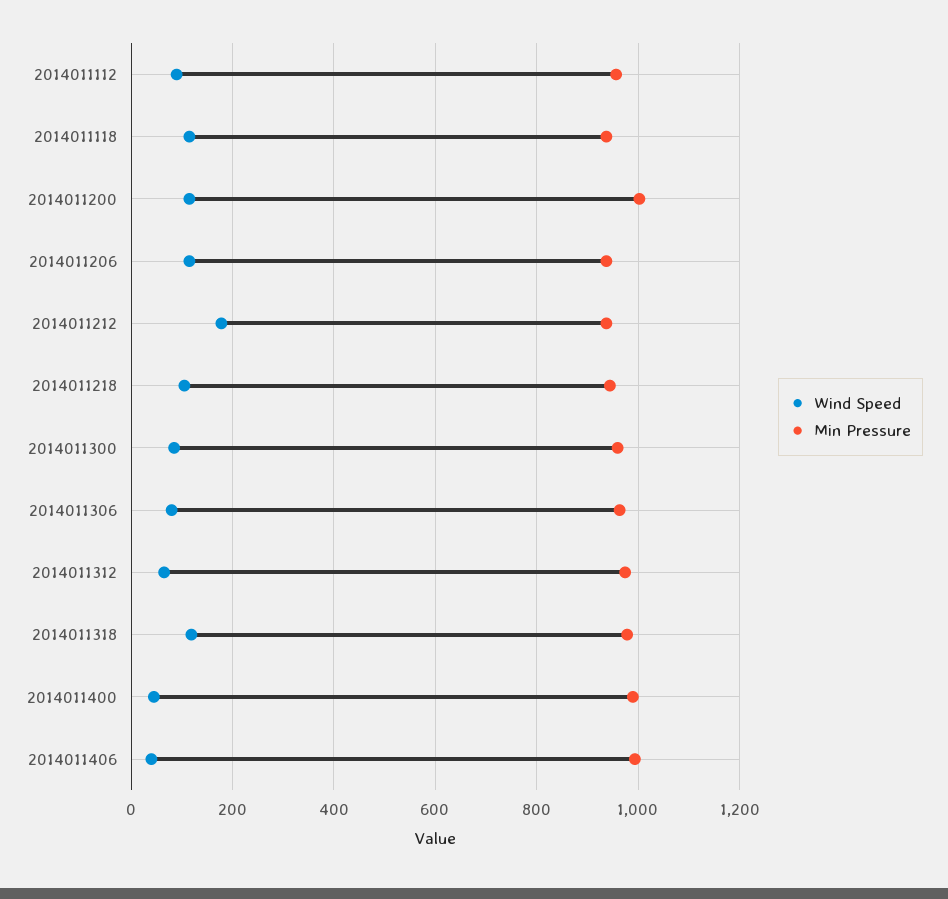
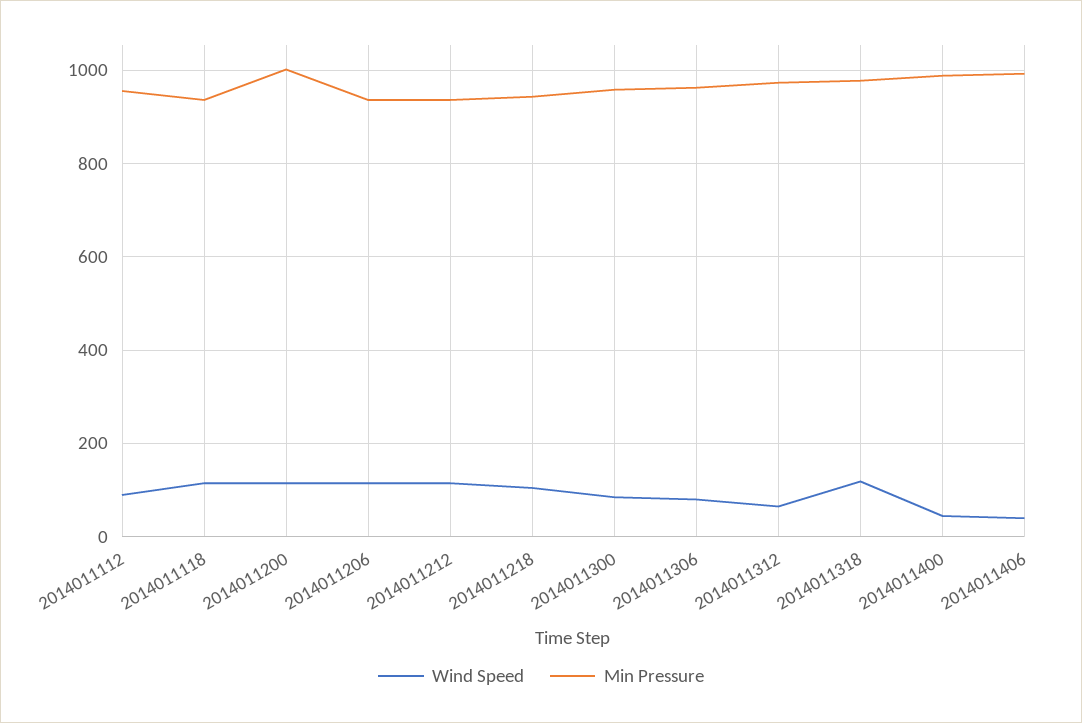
Wind Speed, 2014011212: 180 -> 120

